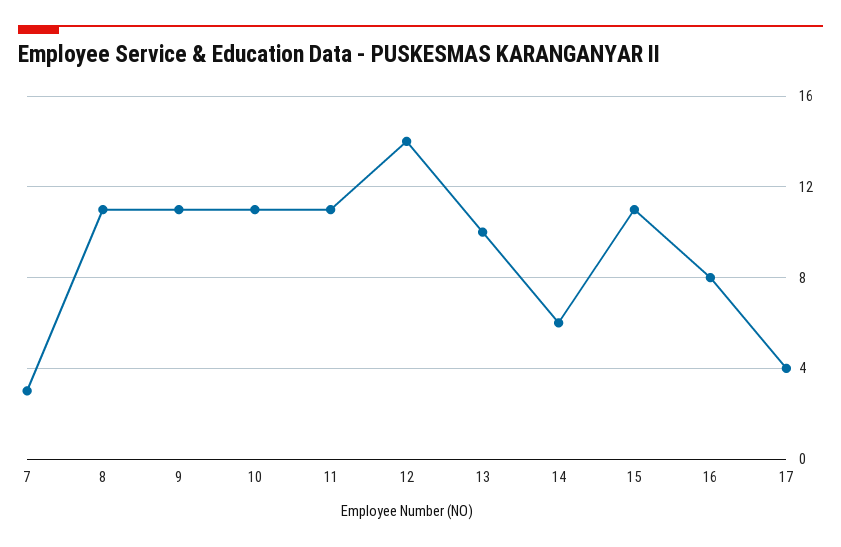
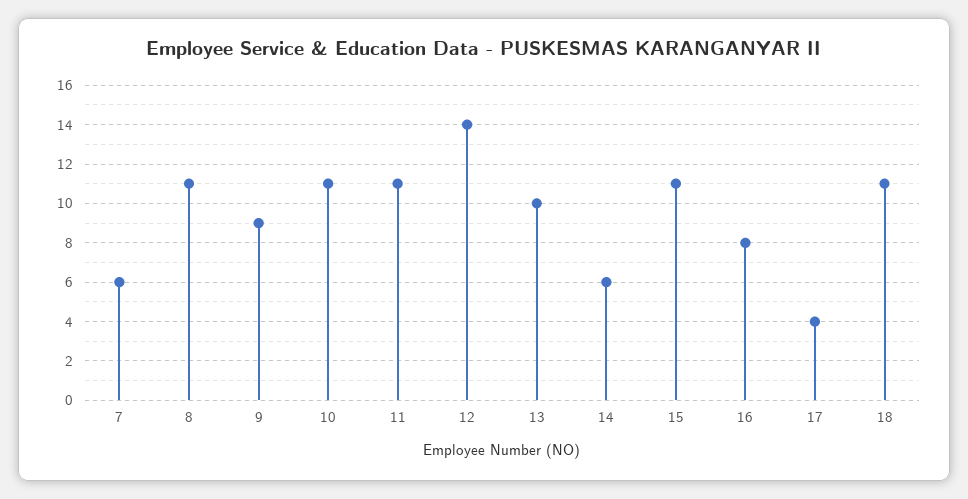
7: 3 -> 6
9: 11 -> 9
18: none -> 11

